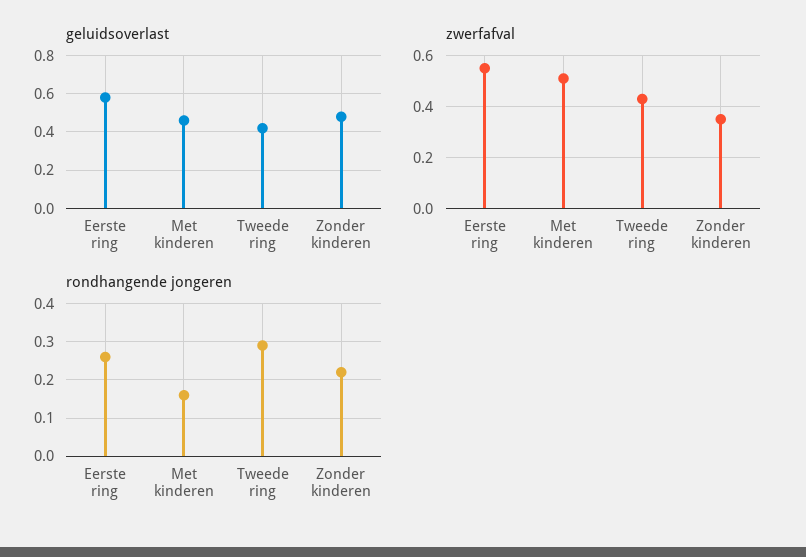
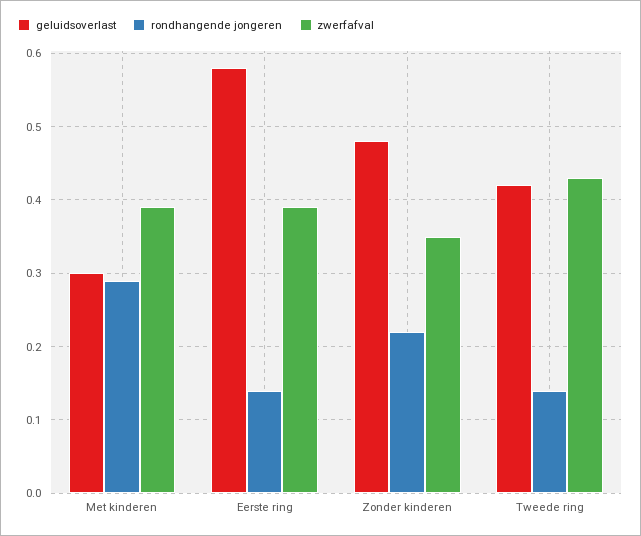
geluidsoverlast, Met kinderen: 0.45 -> 0.3
zwerfafval, Eerste ring: 0.55 -> 0.39
zwerfafval, Met kinderen: 0.5 -> 0.39
rondhangende jongeren, Eerste ring: 0.25 -> 0.14
rondhangende jongeren, Met kinderen: 0.15 -> 0.29
rondhangende jongeren, Tweede ring: 0.3 -> 0.14

